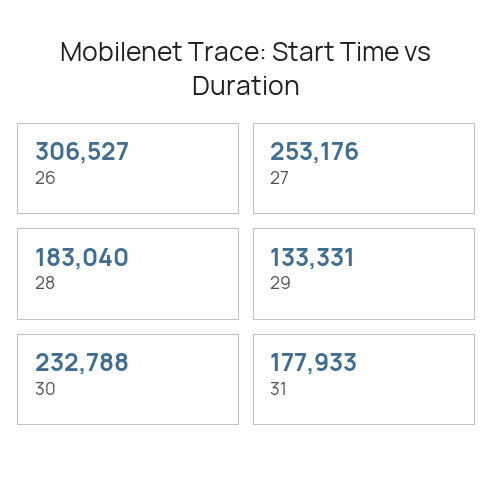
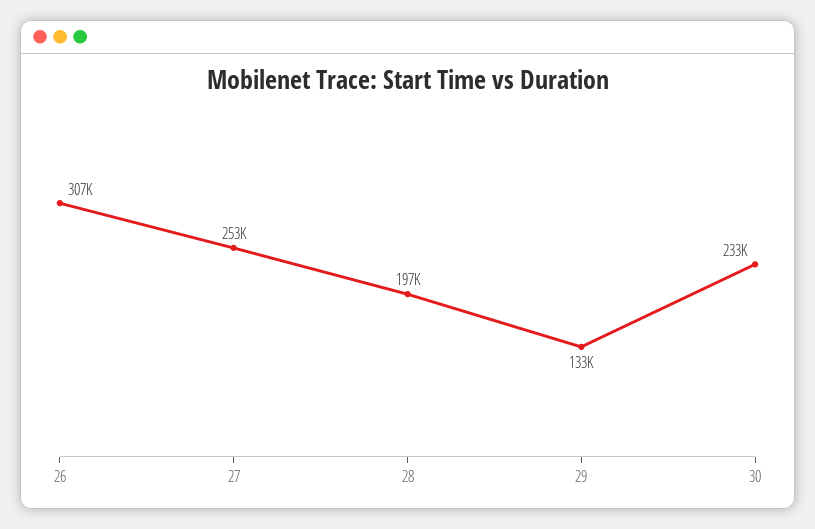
28: 183040 -> 197000
31: 177933 -> none

